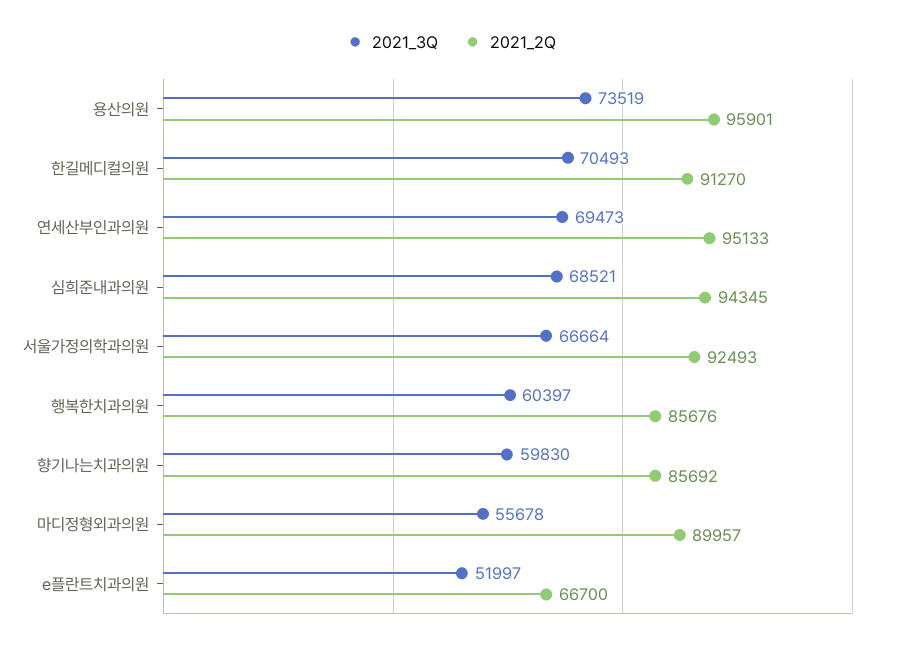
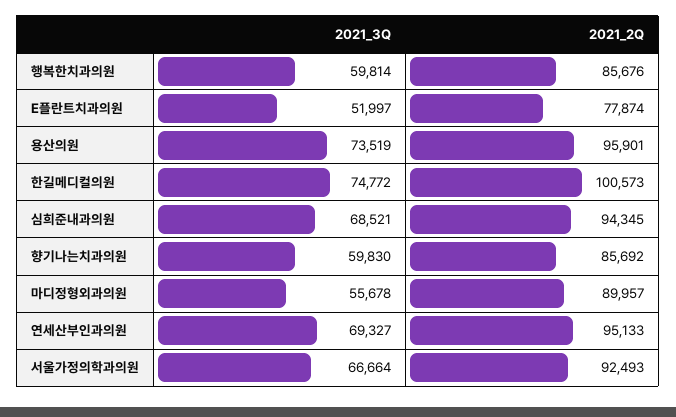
2021_3Q, 한길메디컬의원: 70493 -> 74772
2021_2Q, 한길메디컬의원: 91270 -> 100573
2021_3Q, 연세산부인과의원: 69473 -> 69327
2021_3Q, 행복한치과의원: 60397 -> 59814
2021_2Q, e플란트치과의원: 66700 -> 77874

